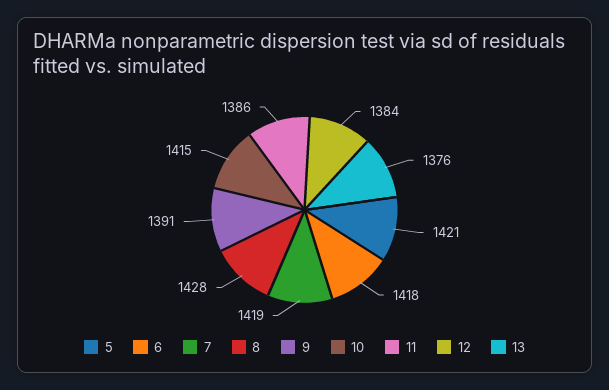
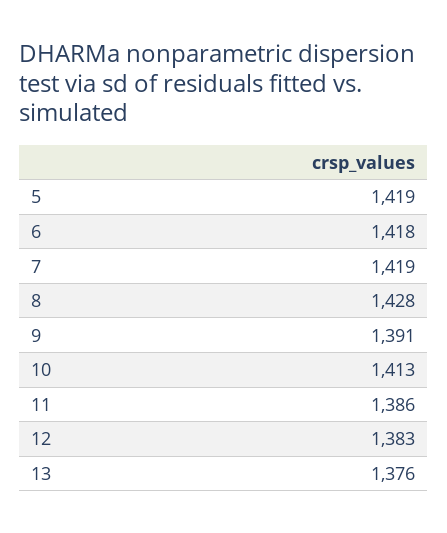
5: 1421 -> 1419
10: 1415 -> 1413
12: 1384 -> 1383

